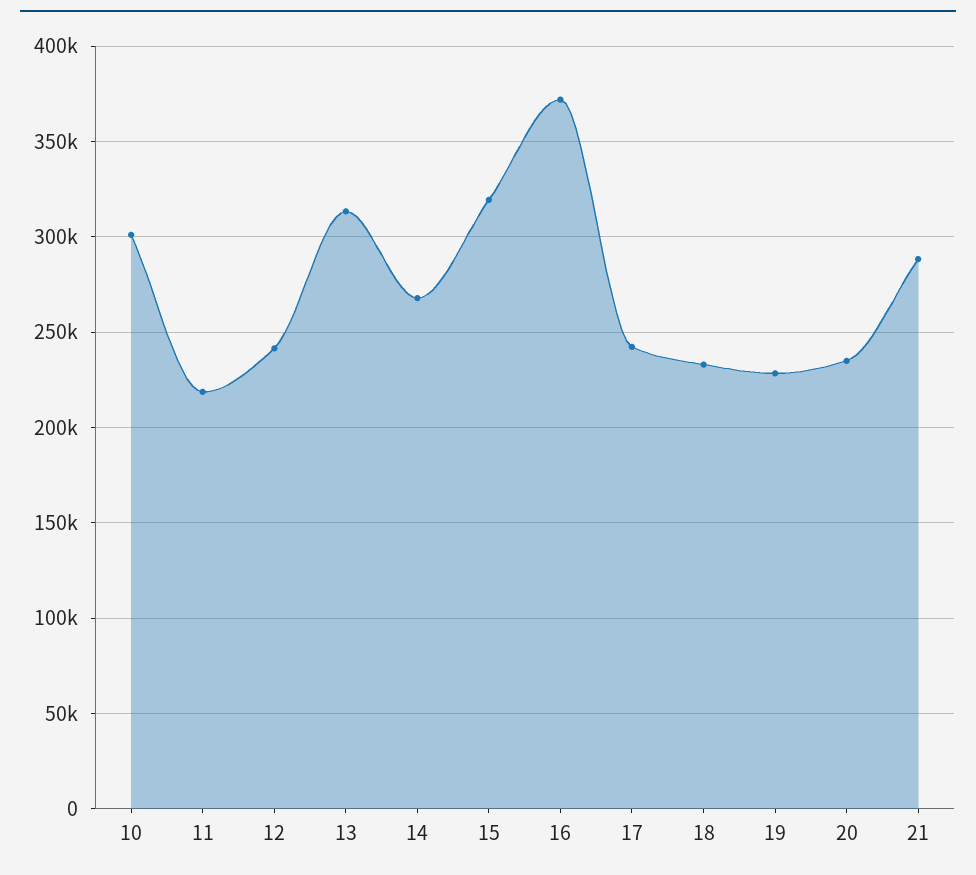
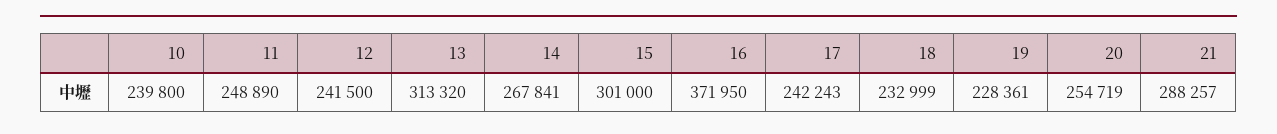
10: 300000 -> 239800
11: 220000 -> 248890
15: 320000 -> 301000
20: 235000 -> 254719

